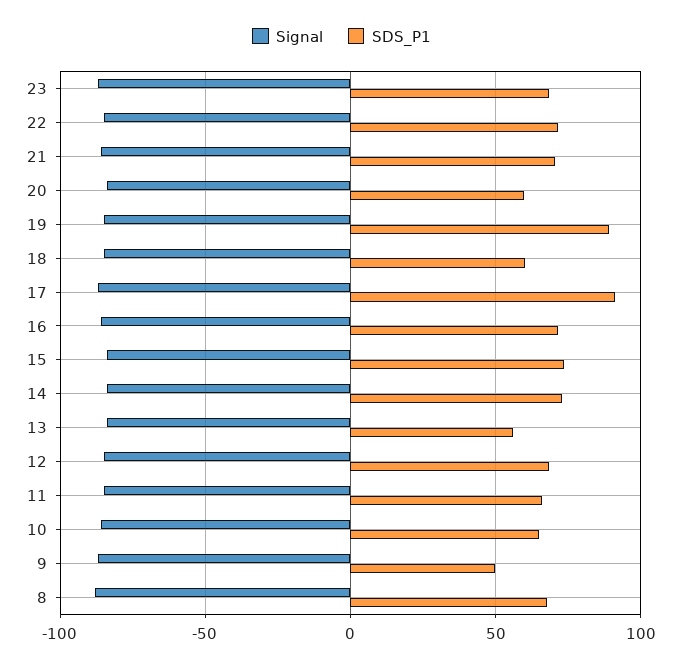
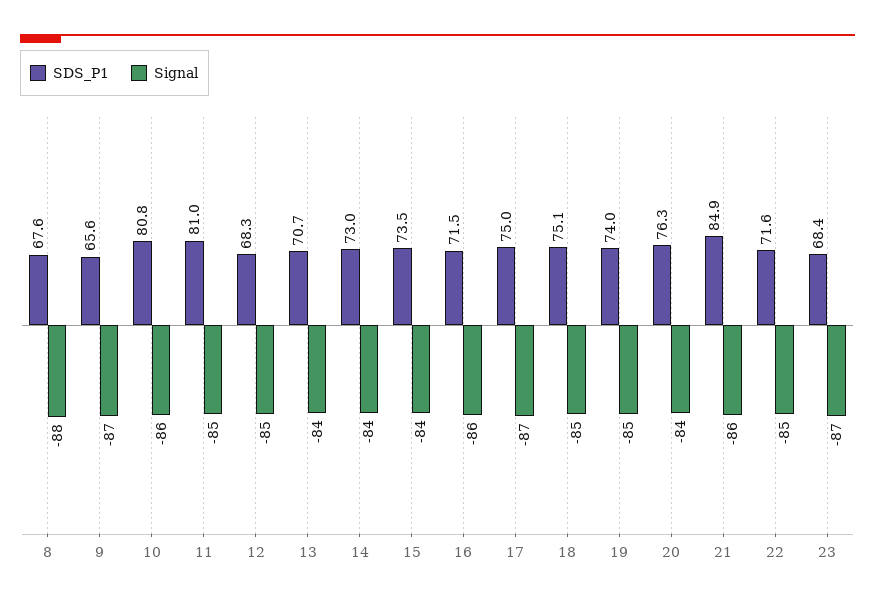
SDS_P1, 21: 70 -> 84.9
SDS_P1, 20: 60 -> 76.3
SDS_P1, 19: 90 -> 74
SDS_P1, 18: 60 -> 75.1
SDS_P1, 17: 90 -> 75
SDS_P1, 13: 55 -> 70.7
SDS_P1, 11: 65 -> 81
SDS_P1, 10: 65 -> 80.8
SDS_P1, 9: 50 -> 65.6

